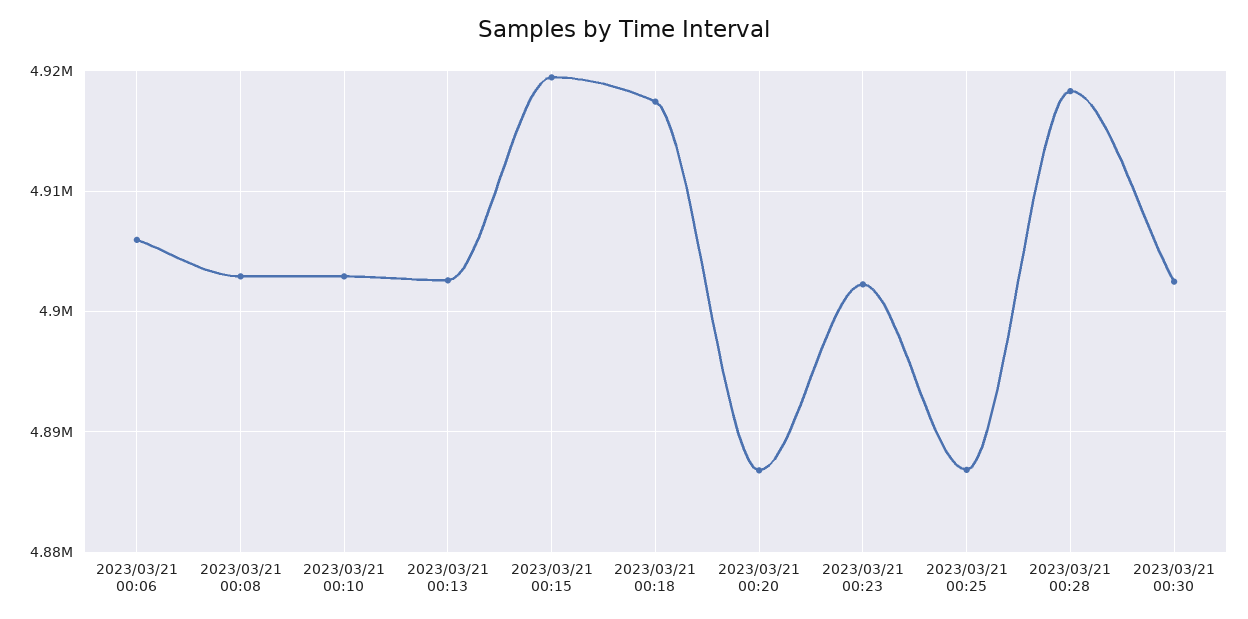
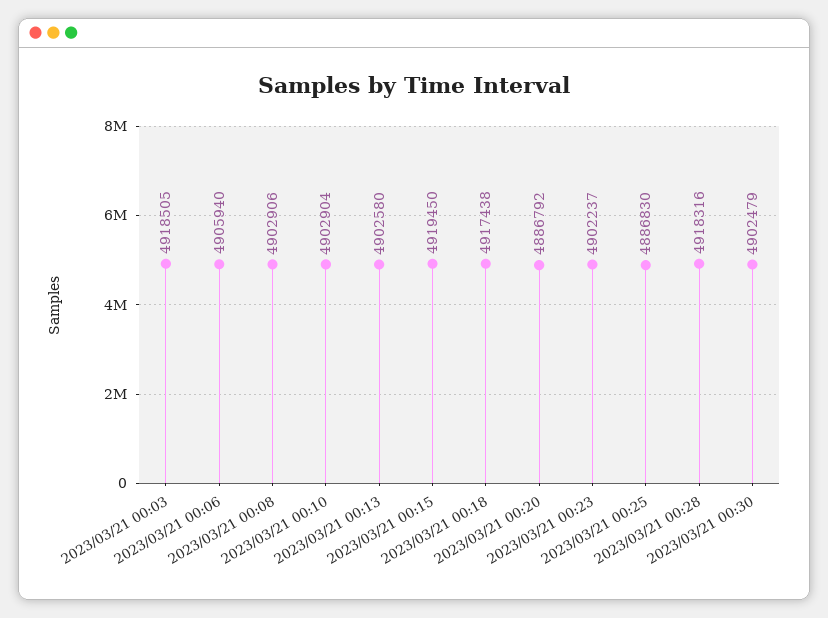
2023/03/21 00:03: none -> 4918505

